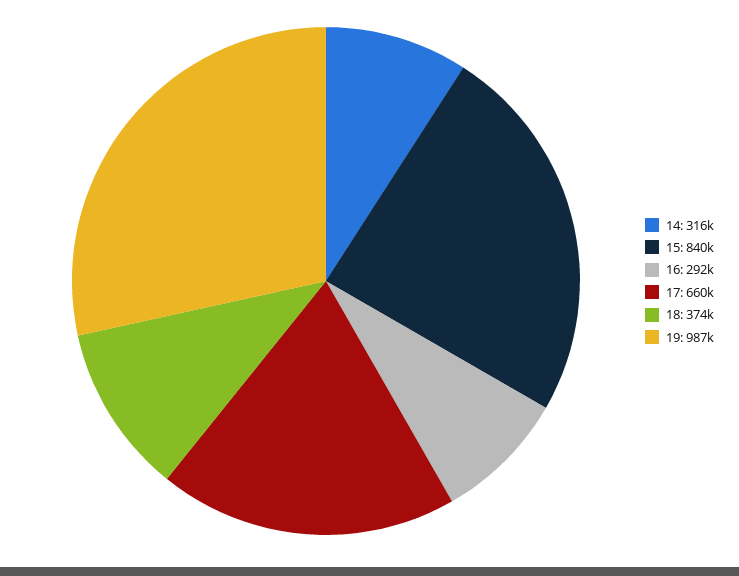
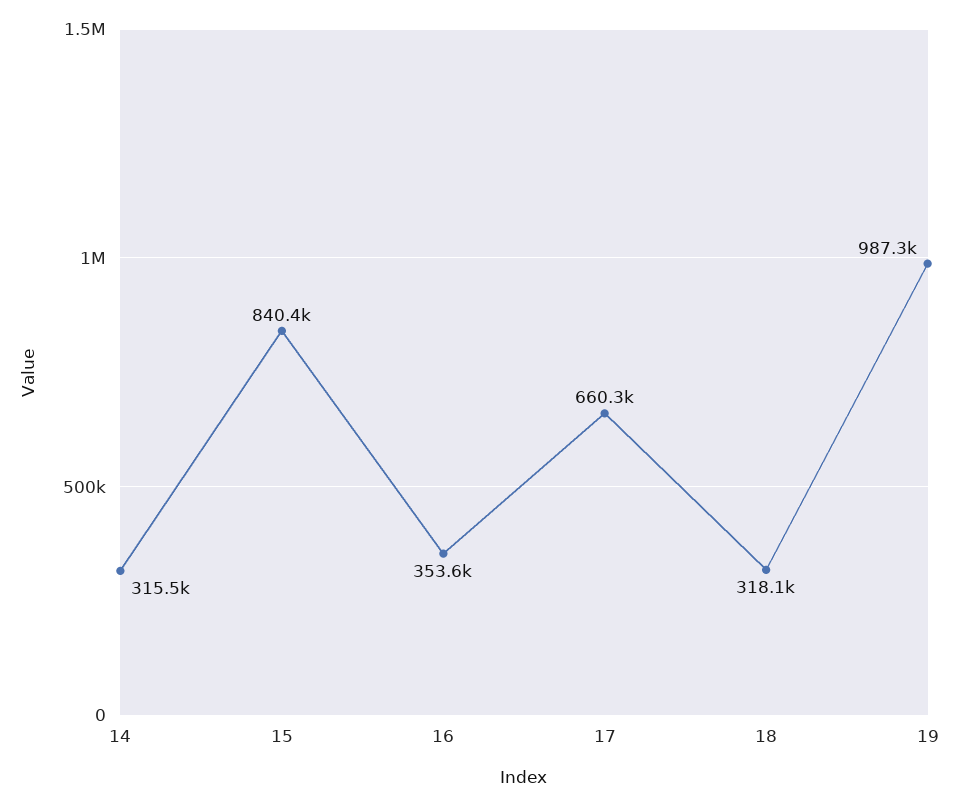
16: 292000 -> 353600
18: 374000 -> 318100

